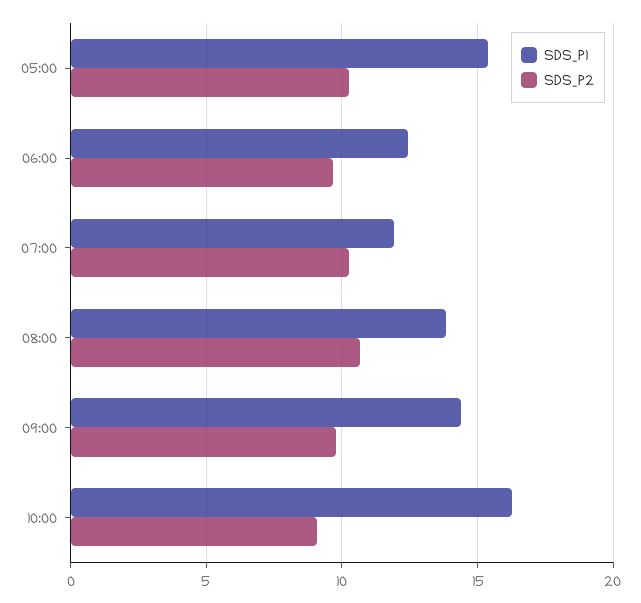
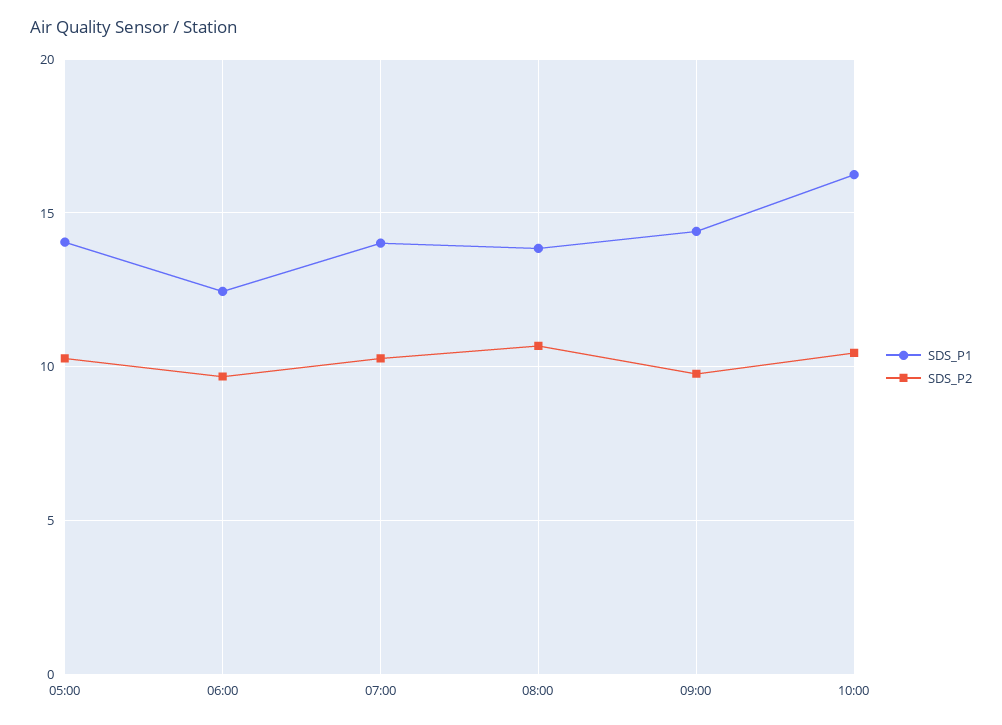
SDS_P1, 05:00: 15.5 -> 14
SDS_P1, 07:00: 12 -> 14
SDS_P2, 10:00: 9 -> 10.5

